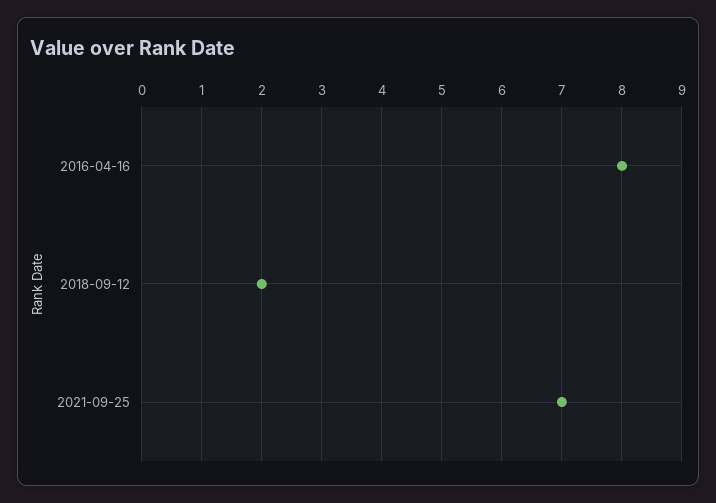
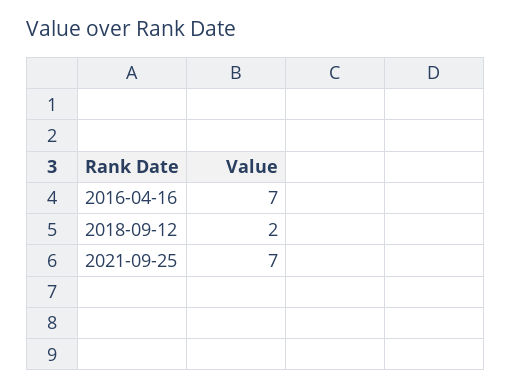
2016-04-16: 8 -> 7

